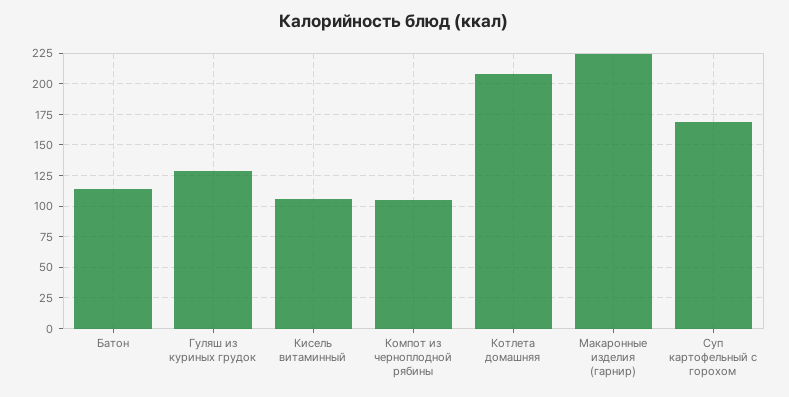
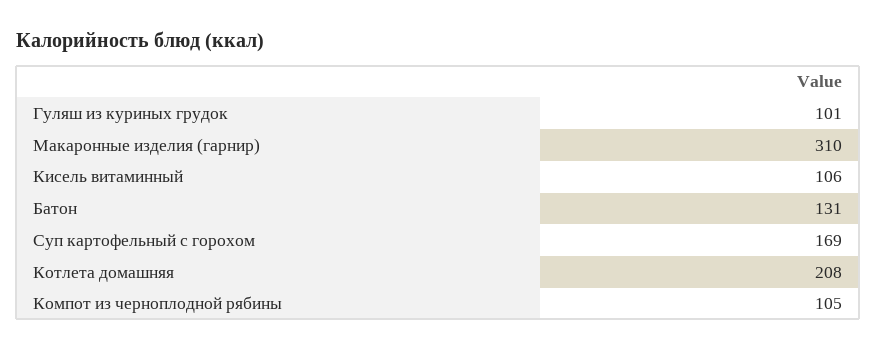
Батон: 115 -> 131
Гуляш из куриных грудок: 130 -> 101
Макаронные изделия (гарнир): 225 -> 310

